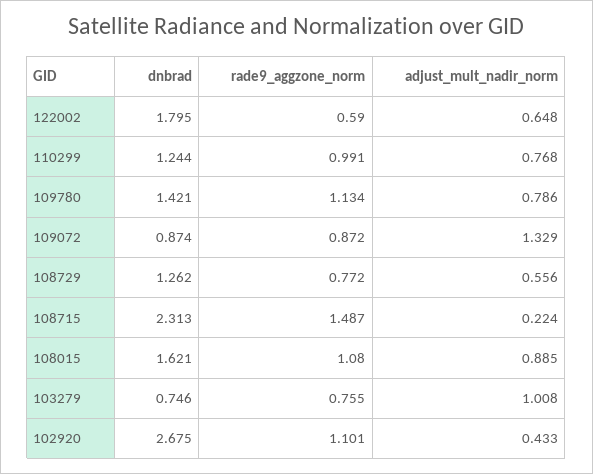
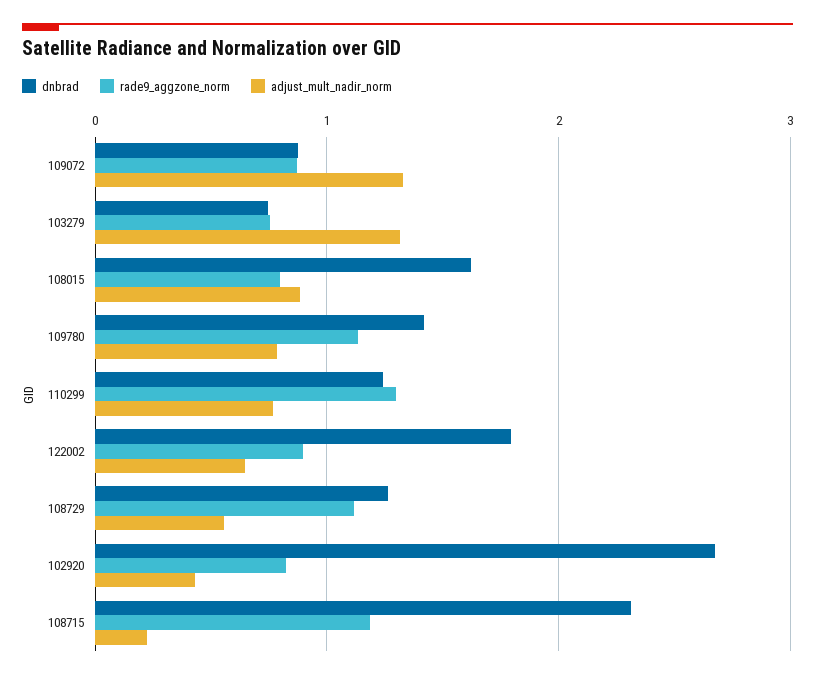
rade9_aggzone_norm, 122002: 0.59 -> 0.9
rade9_aggzone_norm, 110299: 0.991 -> 1.3
rade9_aggzone_norm, 108729: 0.772 -> 1.1
rade9_aggzone_norm, 108715: 1.487 -> 1.2
rade9_aggzone_norm, 108015: 1.08 -> 0.8
adjust_mult_nadir_norm, 103279: 1.008 -> 1.3
rade9_aggzone_norm, 102920: 1.101 -> 0.8

